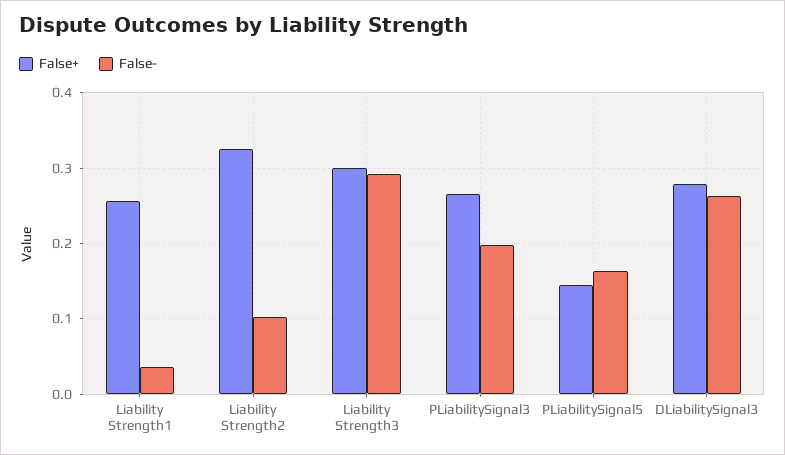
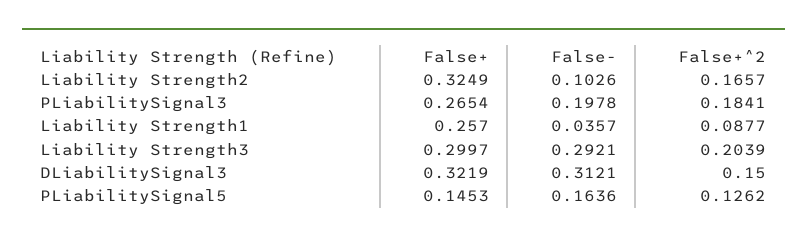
False+, DLiabilitySignal3: 0.28 -> 0.3219
False-, DLiabilitySignal3: 0.26 -> 0.3121
False+^2, Liability Strength2: none -> 0.1657
False+^2, PLiabilitySignal3: none -> 0.1841
False+^2, Liability Strength1: none -> 0.0877
False+^2, Liability Strength3: none -> 0.2039
False+^2, DLiabilitySignal3: none -> 0.15
False+^2, PLiabilitySignal5: none -> 0.1262

